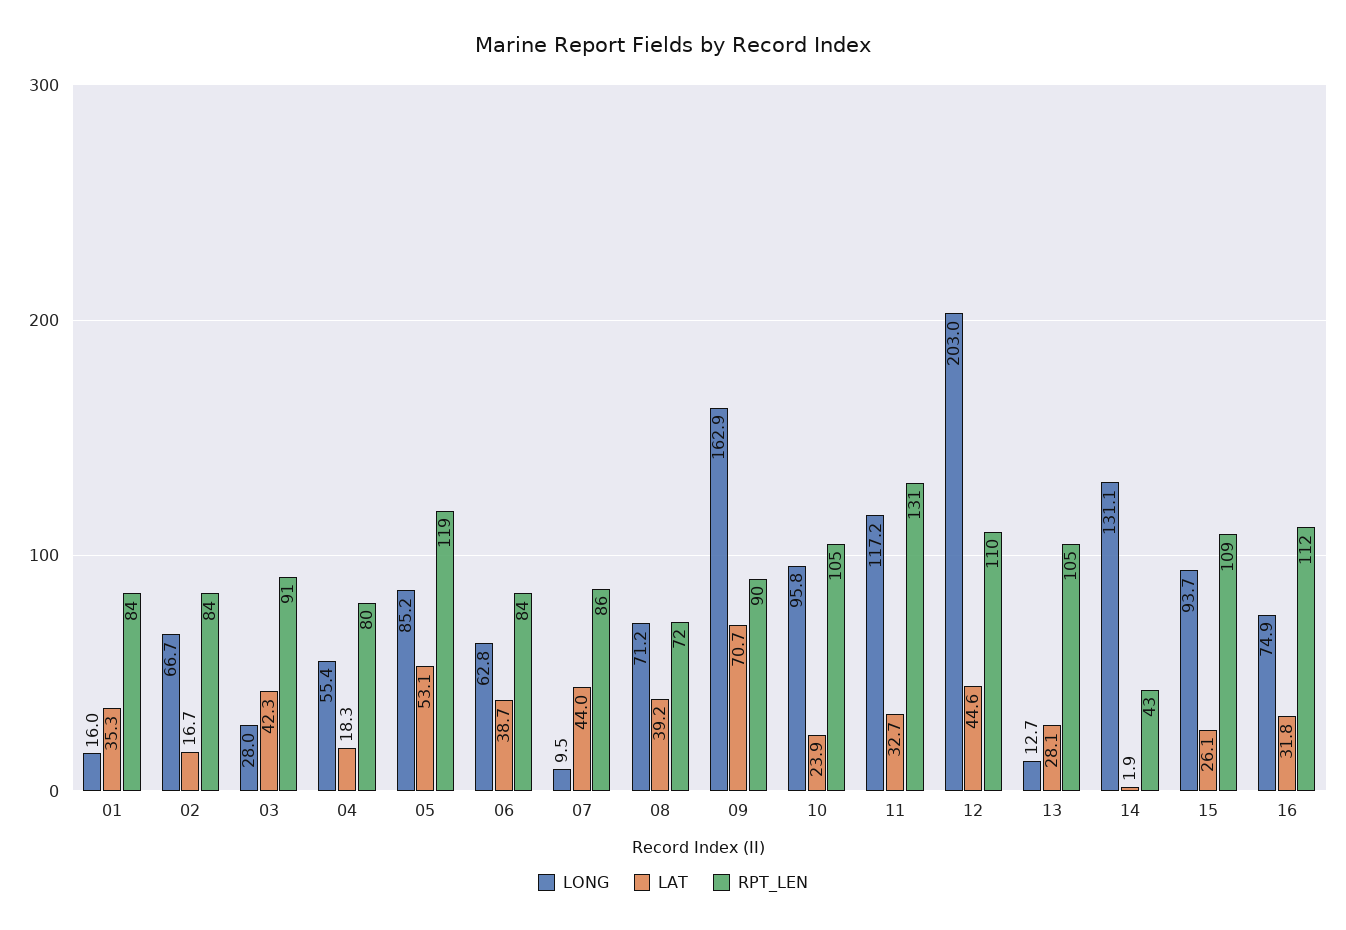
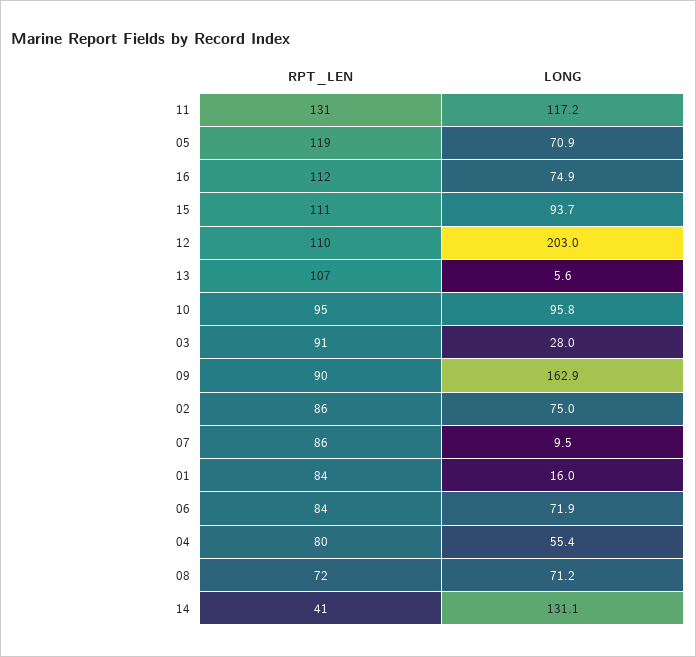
LAT, 01: 35.3 -> none
LONG, 02: 66.7 -> 75
LAT, 02: 16.7 -> none
RPT_LEN, 02: 84 -> 86
LAT, 03: 42.3 -> none
LAT, 04: 18.3 -> none
LONG, 05: 85.2 -> 70.9
LAT, 05: 53.1 -> none
LONG, 06: 62.8 -> 71.9
LAT, 06: 38.7 -> none
LAT, 07: 44 -> none
LAT, 08: 39.2 -> none
LAT, 09: 70.7 -> none
LAT, 10: 23.9 -> none
RPT_LEN, 10: 105 -> 95
LAT, 11: 32.7 -> none
LAT, 12: 44.6 -> none
LONG, 13: 12.7 -> 5.6
LAT, 13: 28.1 -> none
RPT_LEN, 13: 105 -> 107
LAT, 14: 1.9 -> none
RPT_LEN, 14: 43 -> 41
LAT, 15: 26.1 -> none
RPT_LEN, 15: 109 -> 111
LAT, 16: 31.8 -> none

